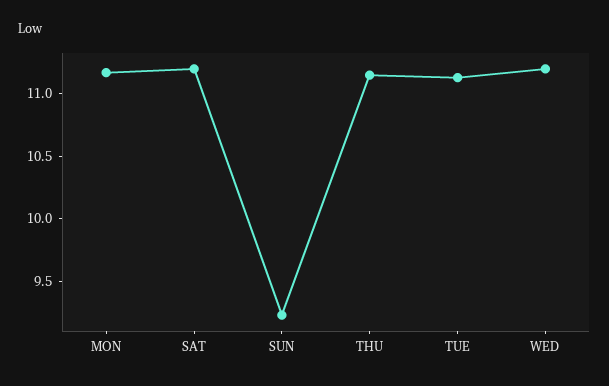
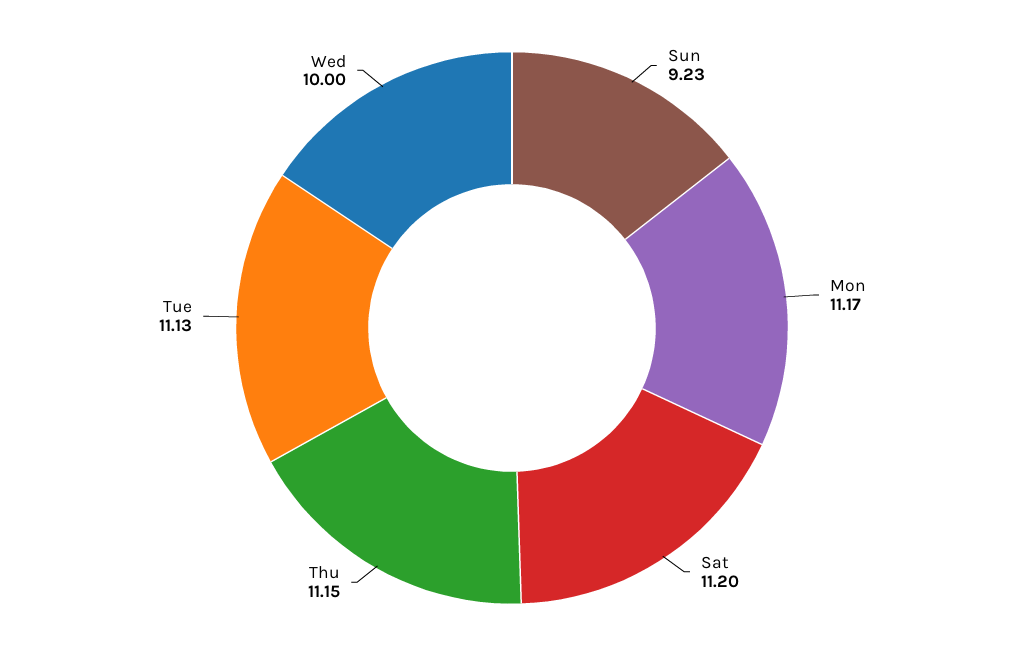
WED: 11.2 -> 10

